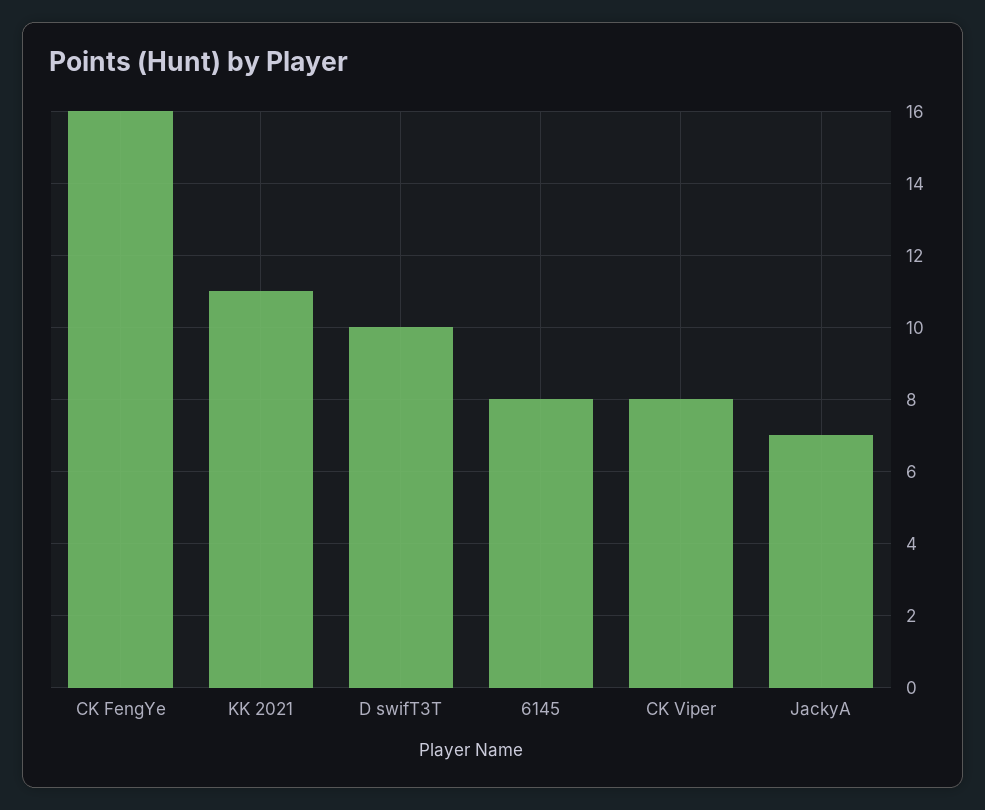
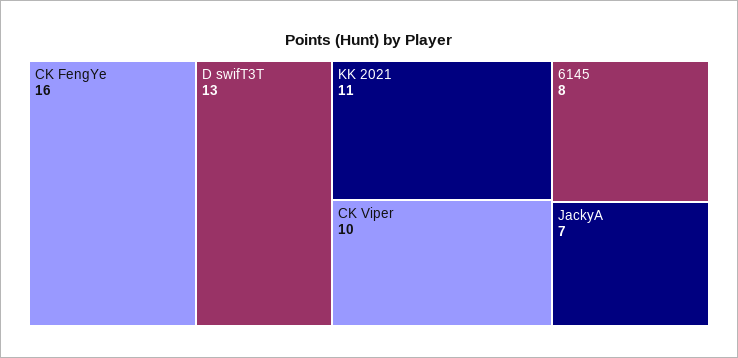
D swifT3T: 10 -> 13
CK Viper: 8 -> 10

